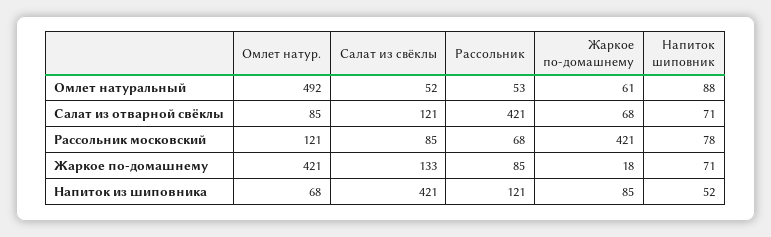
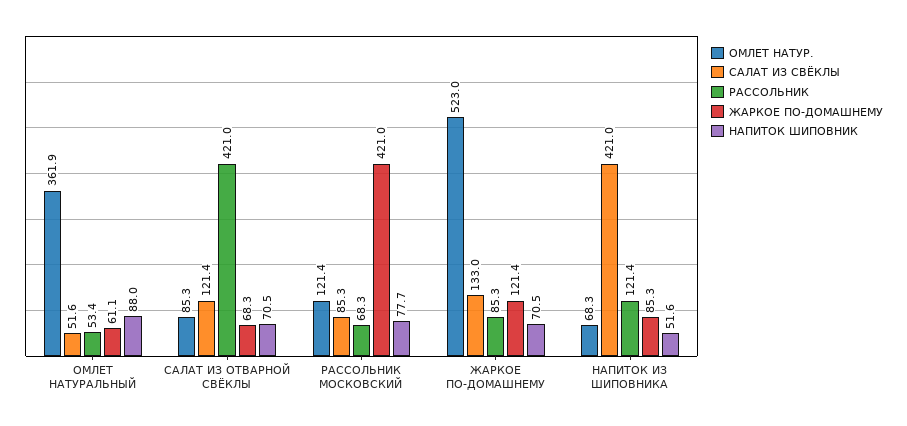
Омлет натур., Омлет натуральный: 492 -> 361.9
Омлет натур., Жаркое по-домашнему: 421 -> 523
Жаркое по-домашнему, Жаркое по-домашнему: 18 -> 121.4

